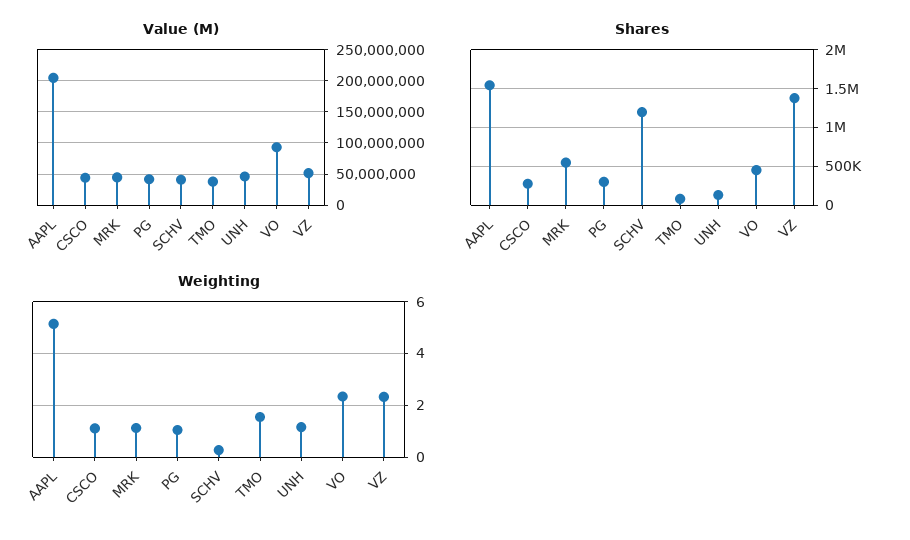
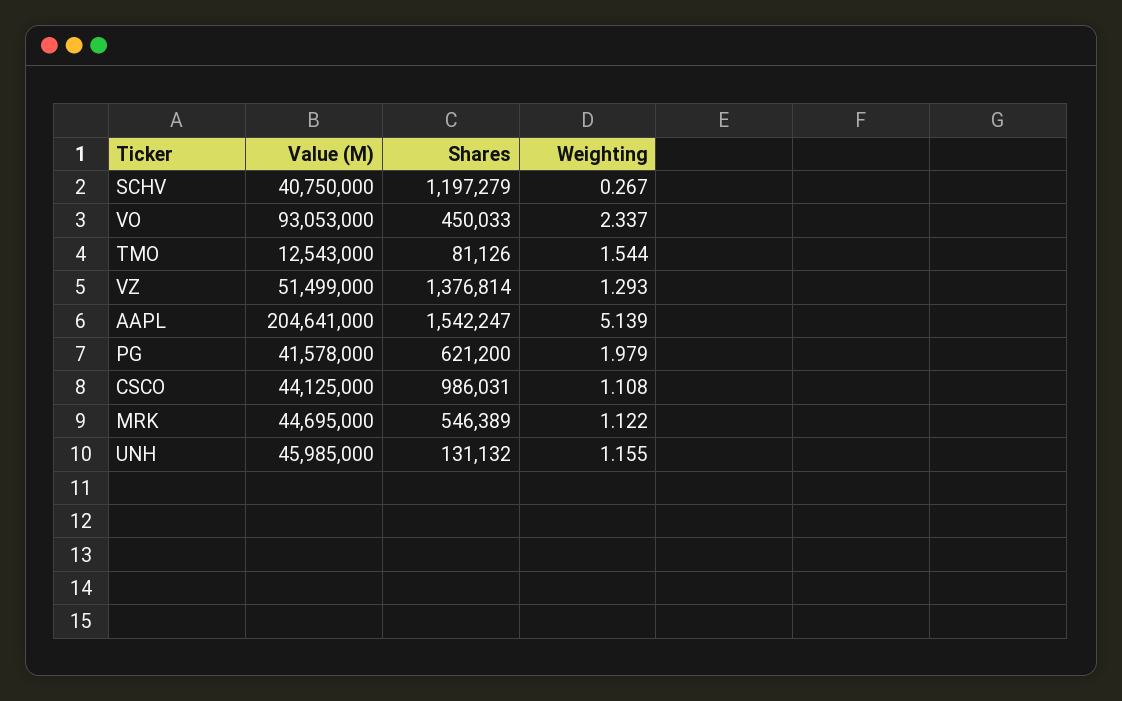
Value (M), TMO: 40000000 -> 12543000
Shares, CSCO: 300000 -> 986031
Shares, PG: 300000 -> 621200
Weighting, PG: 1 -> 1.979
Weighting, VZ: 2.25 -> 1.293

